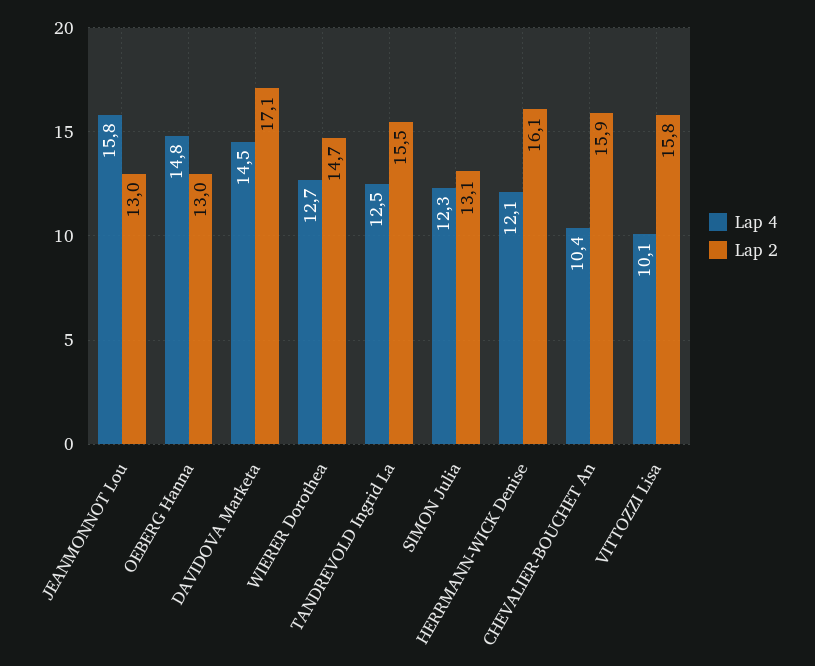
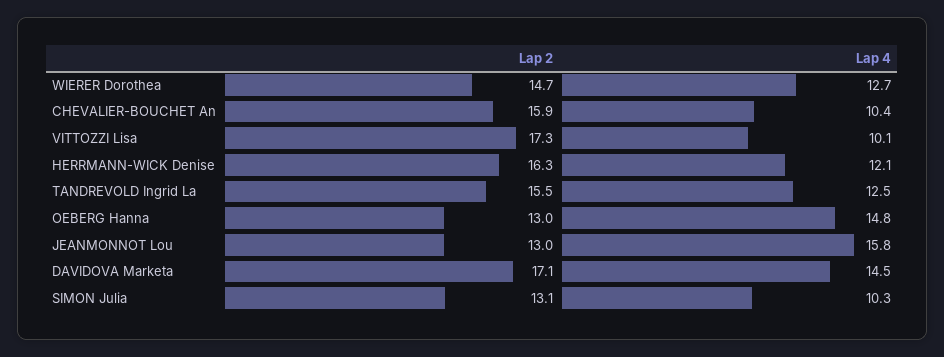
Lap 4, SIMON Julia: 12.3 -> 10.3
Lap 2, HERRMANN-WICK Denise: 16.1 -> 16.3
Lap 2, VITTOZZI Lisa: 15.8 -> 17.3

